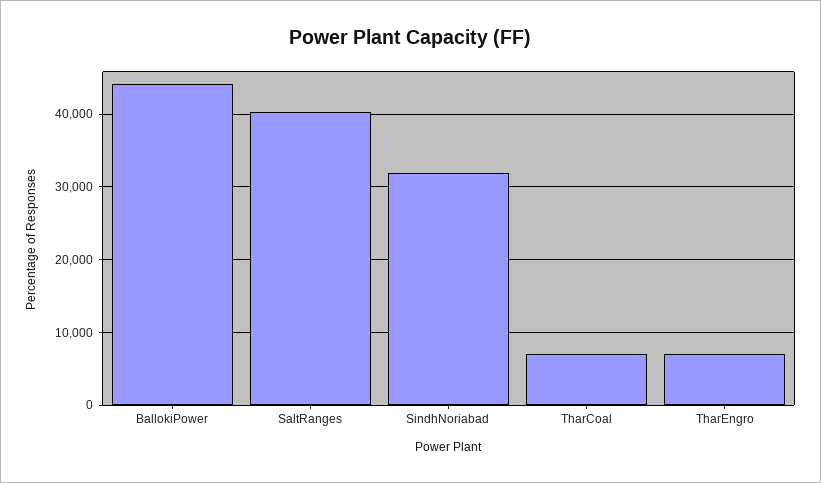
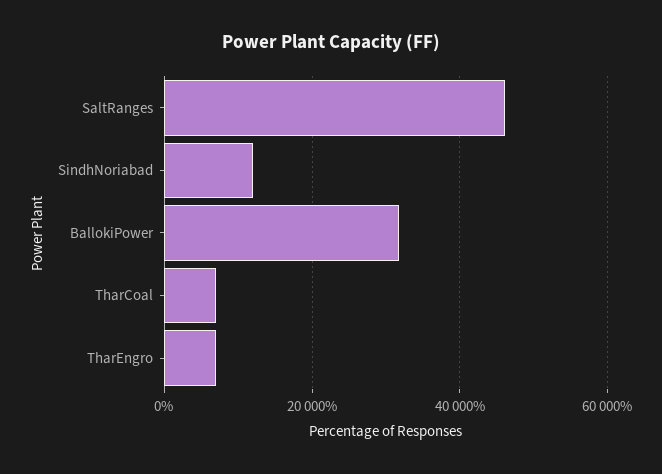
BallokiPower: 44000 -> 32000
SaltRanges: 40000 -> 46000
SindhNoriabad: 32000 -> 12000

